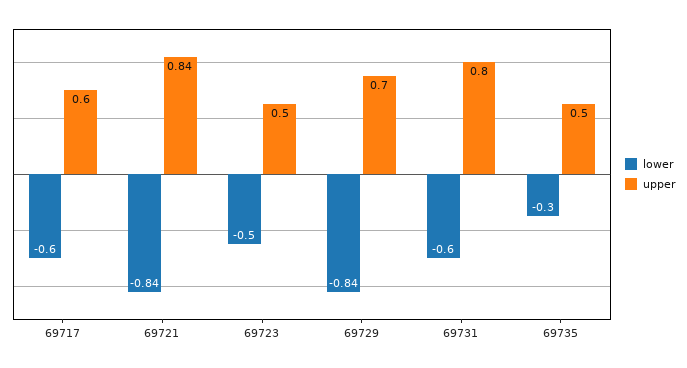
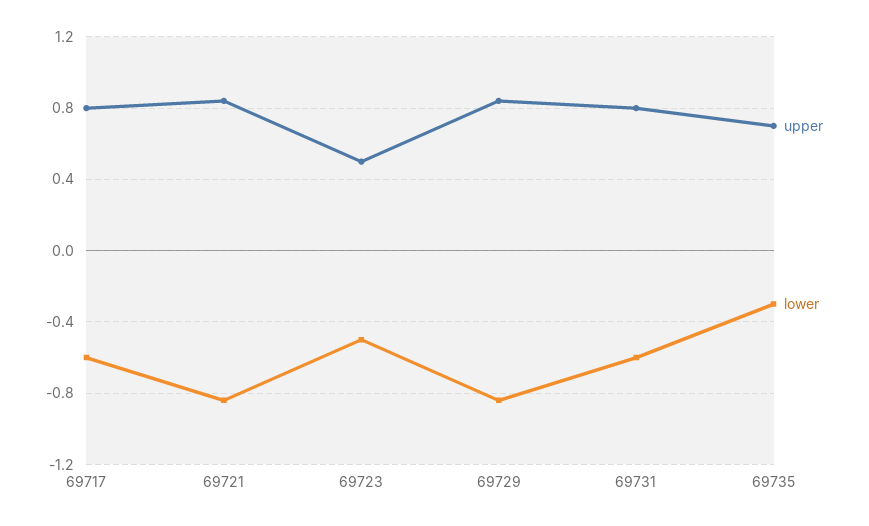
upper, 69717: 0.6 -> 0.8
upper, 69729: 0.7 -> 0.85
upper, 69735: 0.5 -> 0.7

